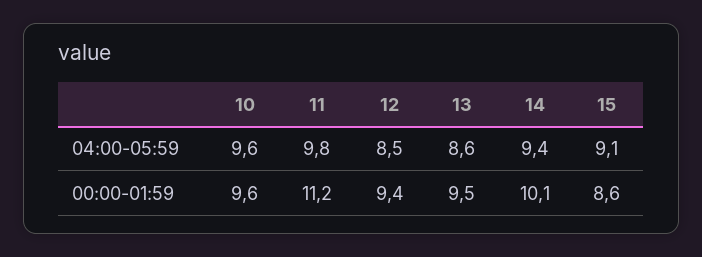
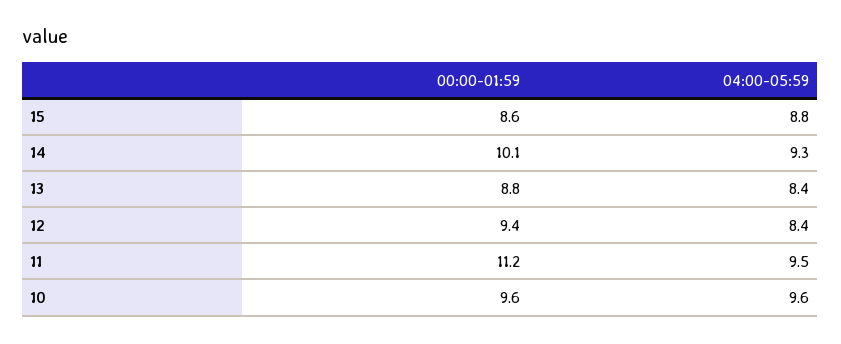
11, 04:00-05:59: 9.8 -> 9.5
12, 04:00-05:59: 8.5 -> 8.4
13, 04:00-05:59: 8.6 -> 8.4
14, 04:00-05:59: 9.4 -> 9.3
15, 04:00-05:59: 9.1 -> 8.8
13, 00:00-01:59: 9.5 -> 8.8

